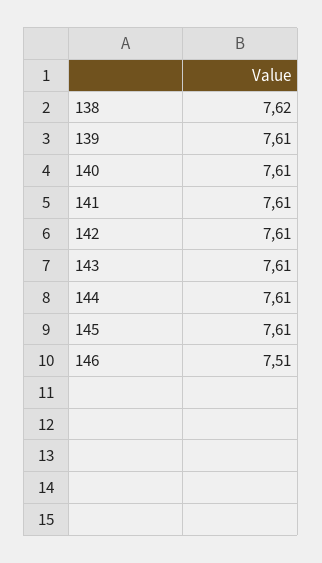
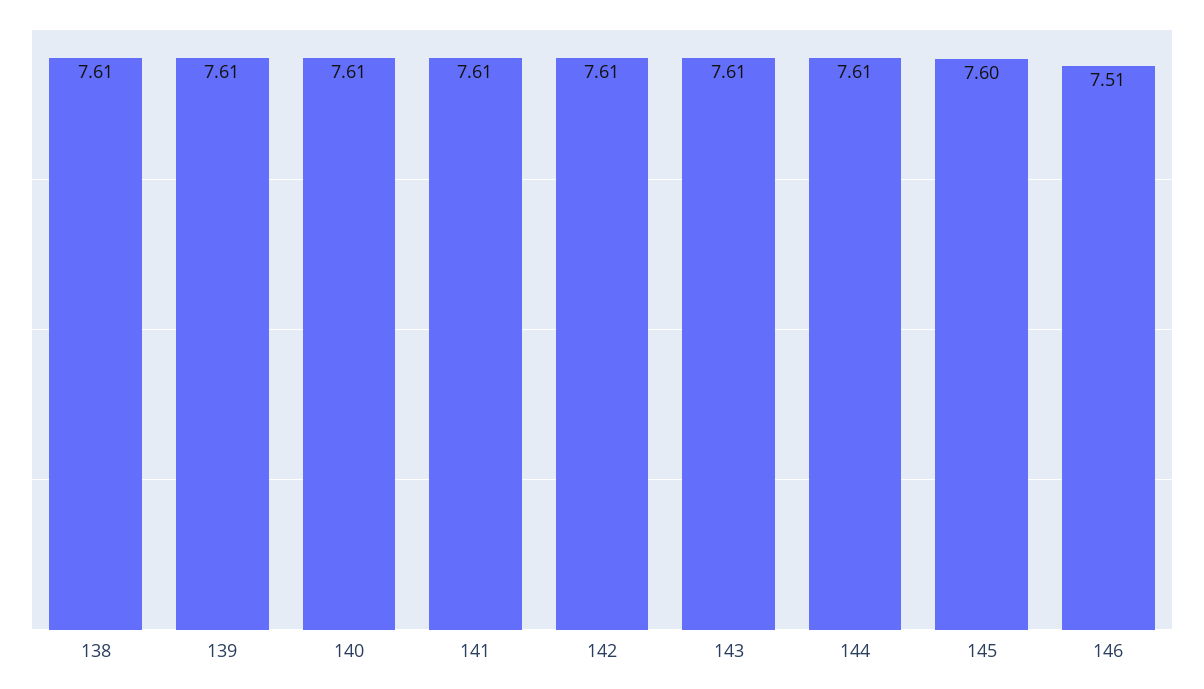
138: 7.62 -> 7.61
145: 7.61 -> 7.6

